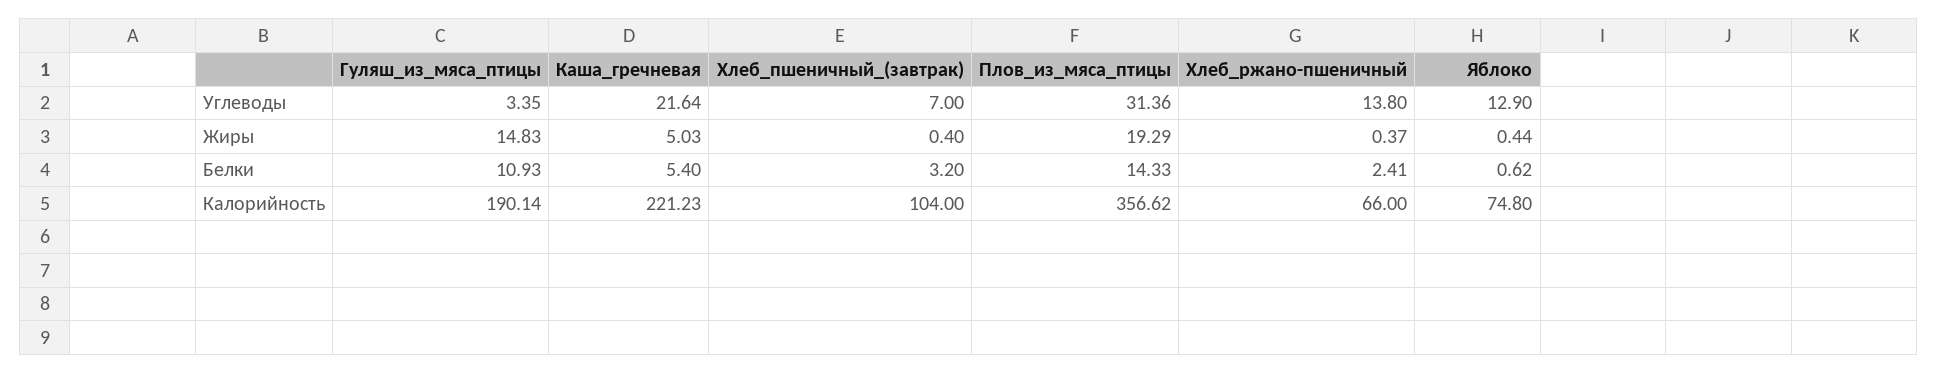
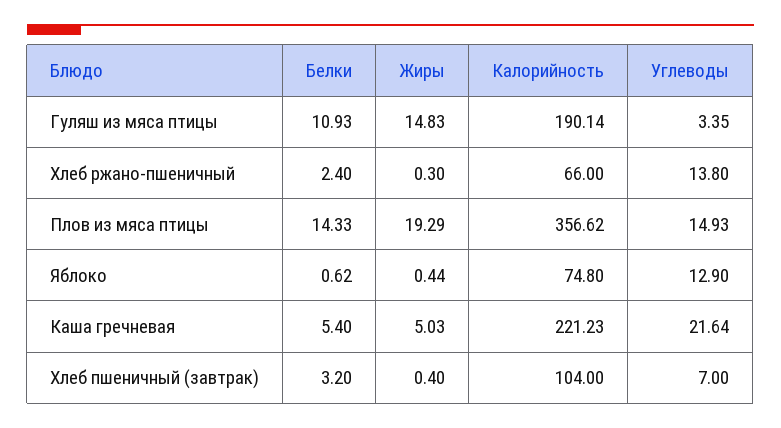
Плов_из_мяса_птицы, Углеводы: 31.36 -> 14.93
Хлеб_ржано-пшеничный, Жиры: 0.37 -> 0.3
Хлеб_ржано-пшеничный, Белки: 2.41 -> 2.4

